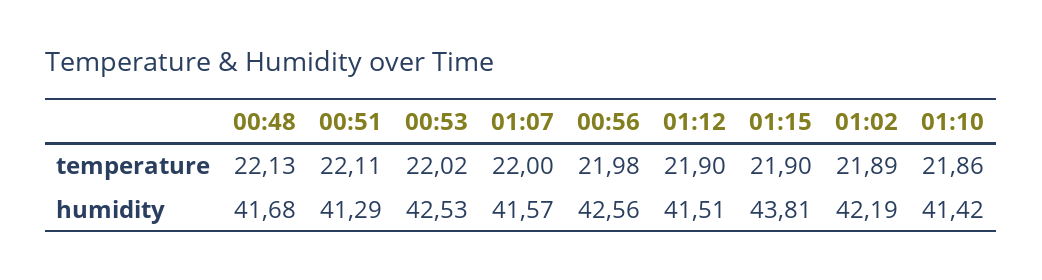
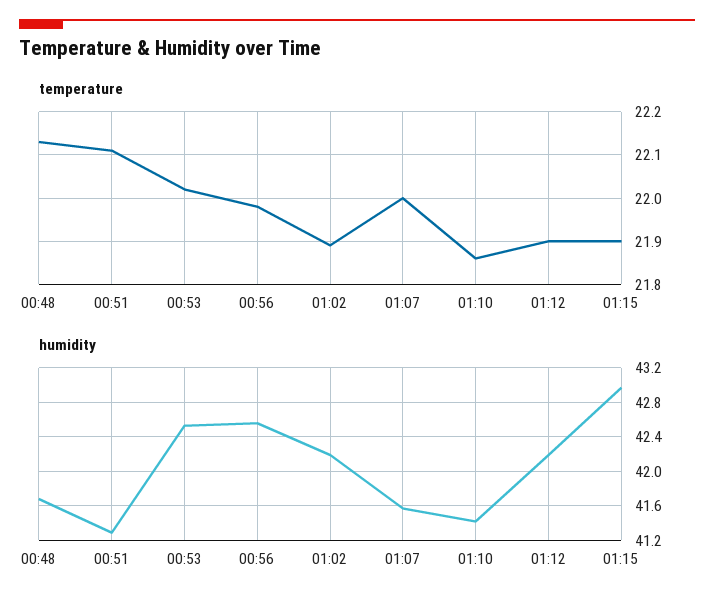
humidity, 01:12: 41.51 -> 42.2
humidity, 01:15: 43.81 -> 43

